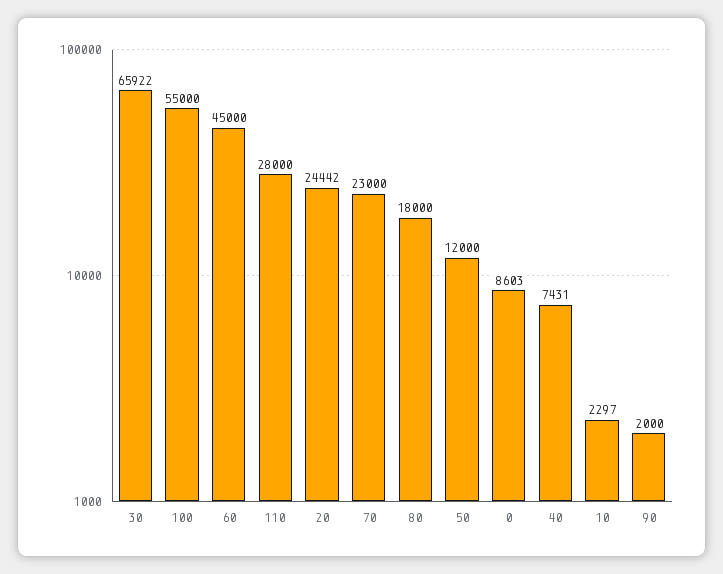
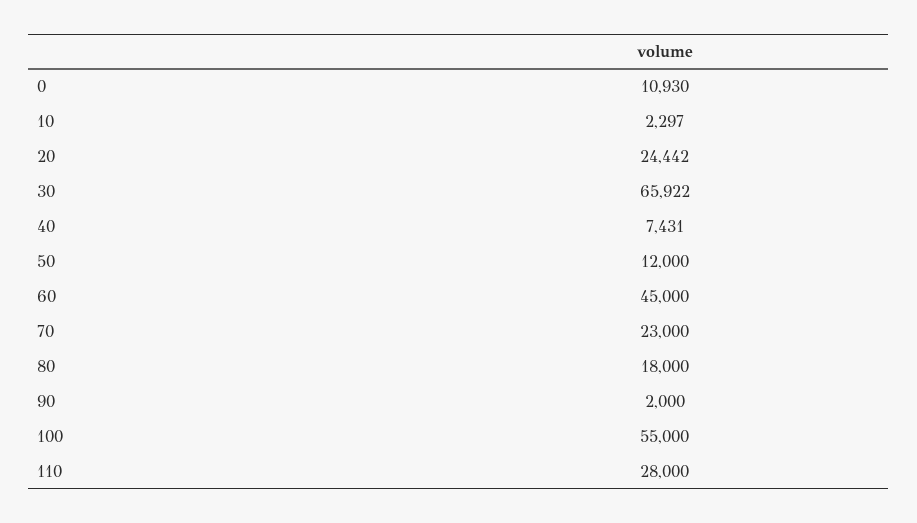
0: 8603 -> 10930

